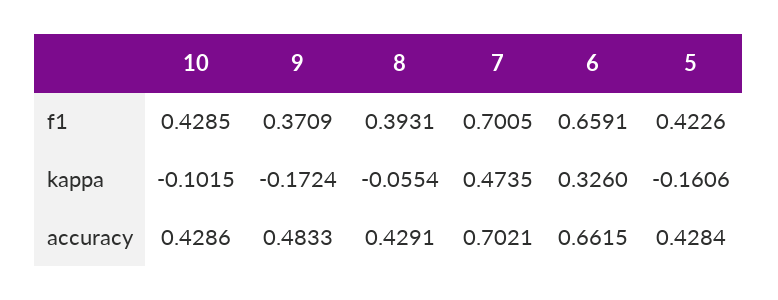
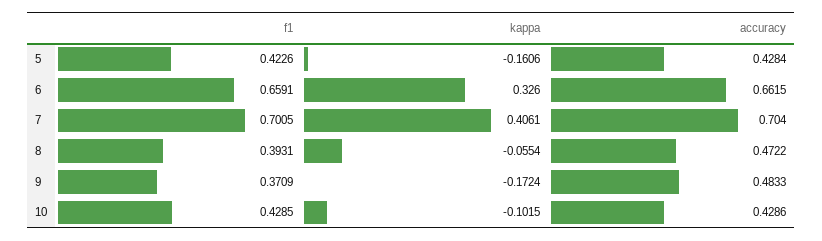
7, kappa: 0.4735 -> 0.4061
8, accuracy: 0.4291 -> 0.4722
7, accuracy: 0.7021 -> 0.704

